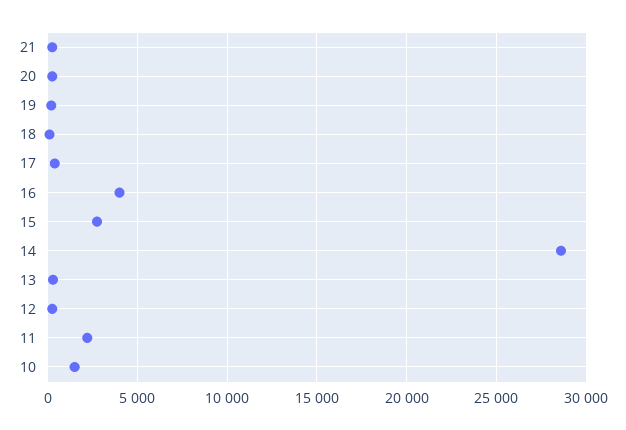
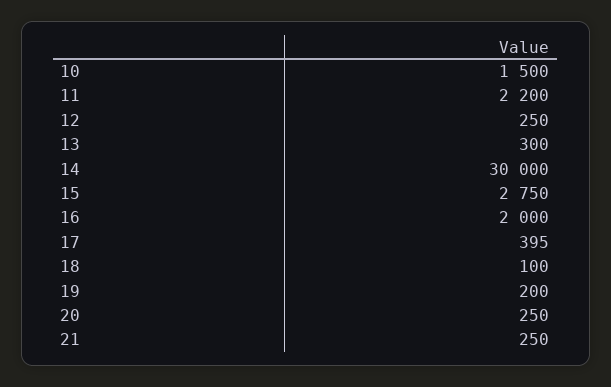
16: 4000 -> 2000
14: 28500 -> 30000

